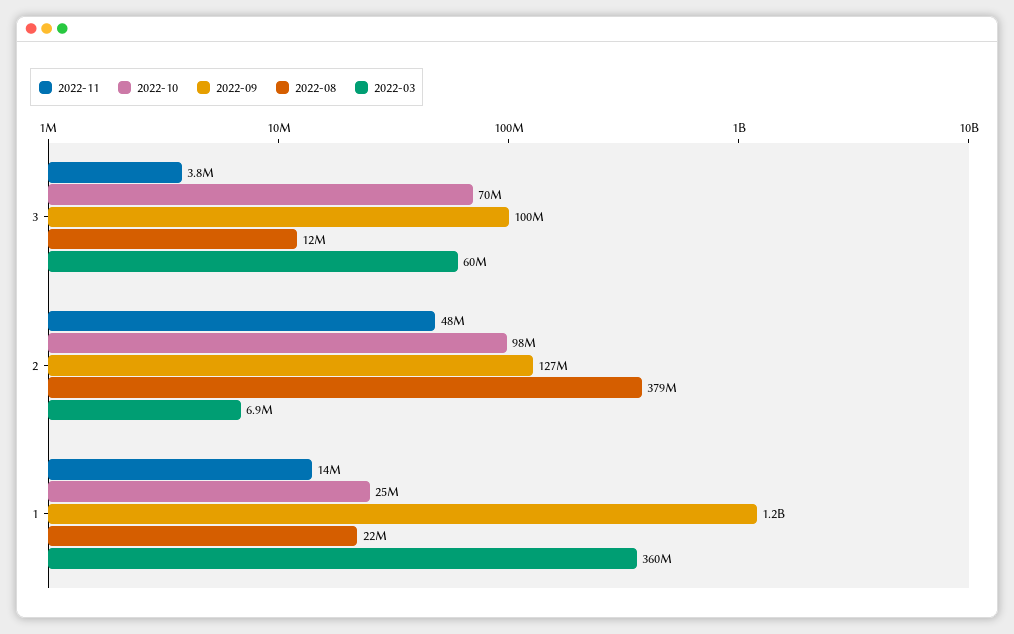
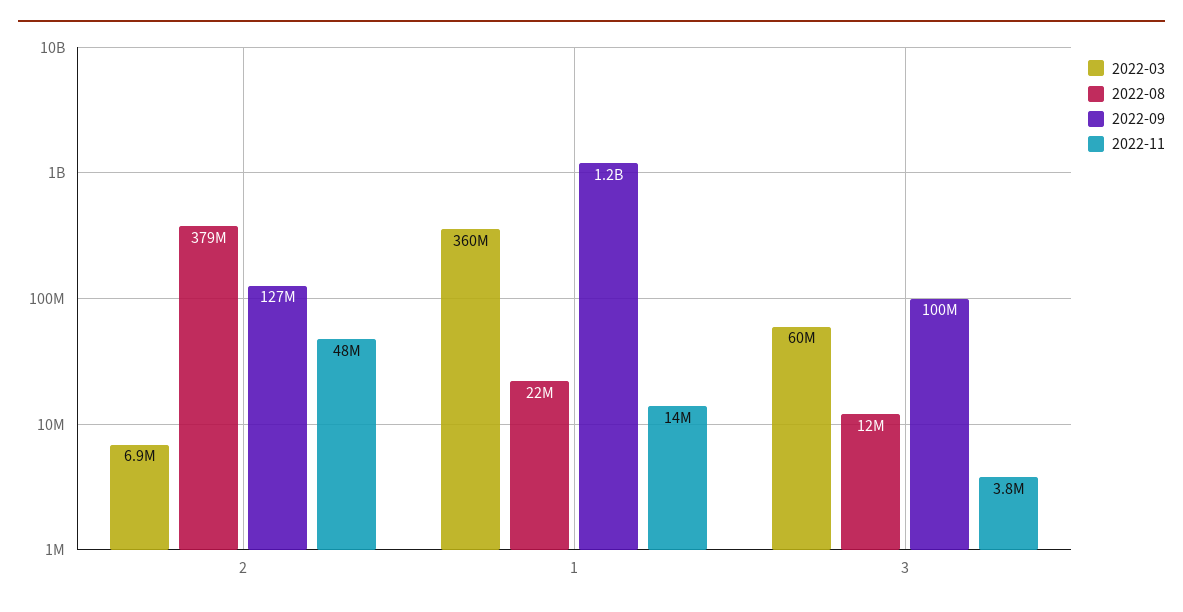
2022-10, 3: 70000000 -> none
2022-10, 2: 98000000 -> none
2022-10, 1: 25000000 -> none

